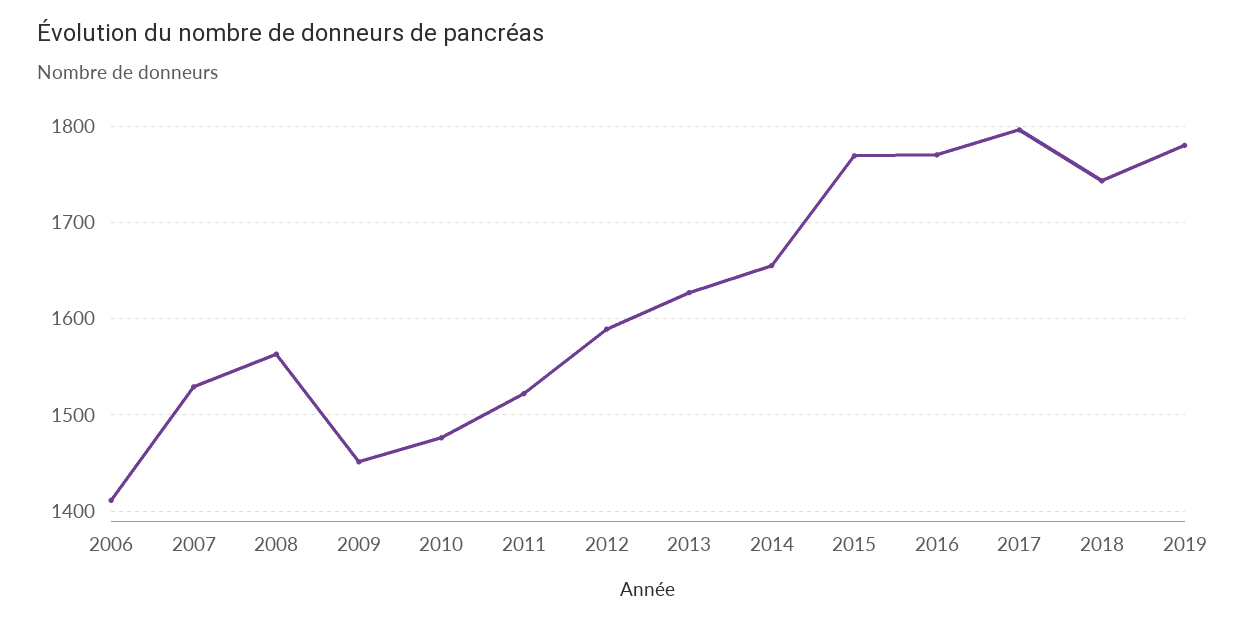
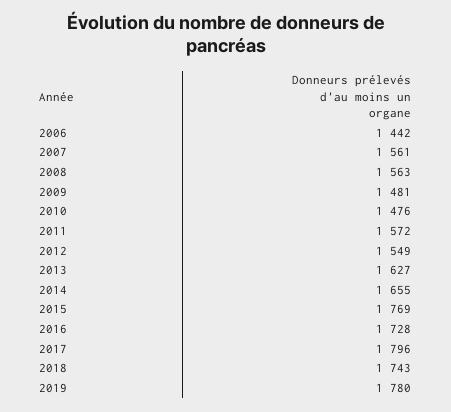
2006: 1410 -> 1442
2007: 1530 -> 1561
2009: 1450 -> 1481
2011: 1520 -> 1572
2012: 1590 -> 1549
2016: 1770 -> 1728

